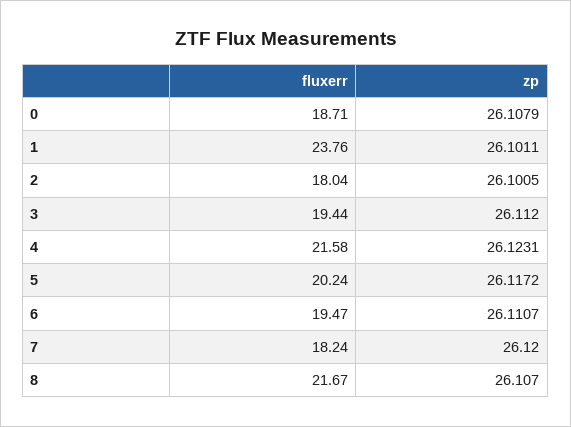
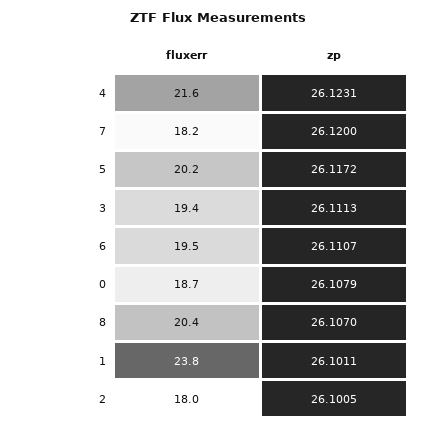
zp, 3: 26.112 -> 26.1113
fluxerr, 8: 21.67 -> 20.4

